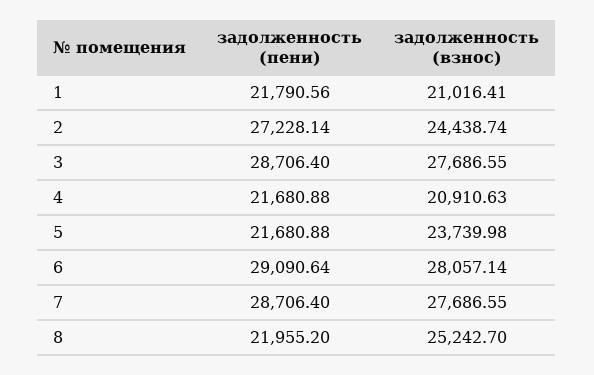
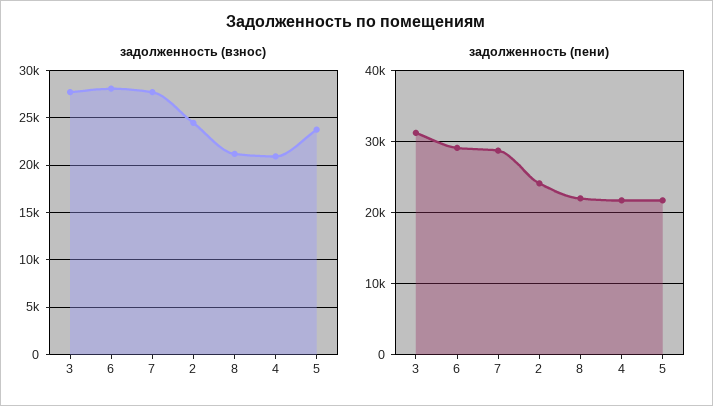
задолженность (пени), 1: 21790.56 -> none
задолженность (взнос), 1: 21016.41 -> none
задолженность (пени), 2: 27228.14 -> 24000
задолженность (пени), 3: 28706.4 -> 31000
задолженность (взнос), 8: 25242.7 -> 21000

